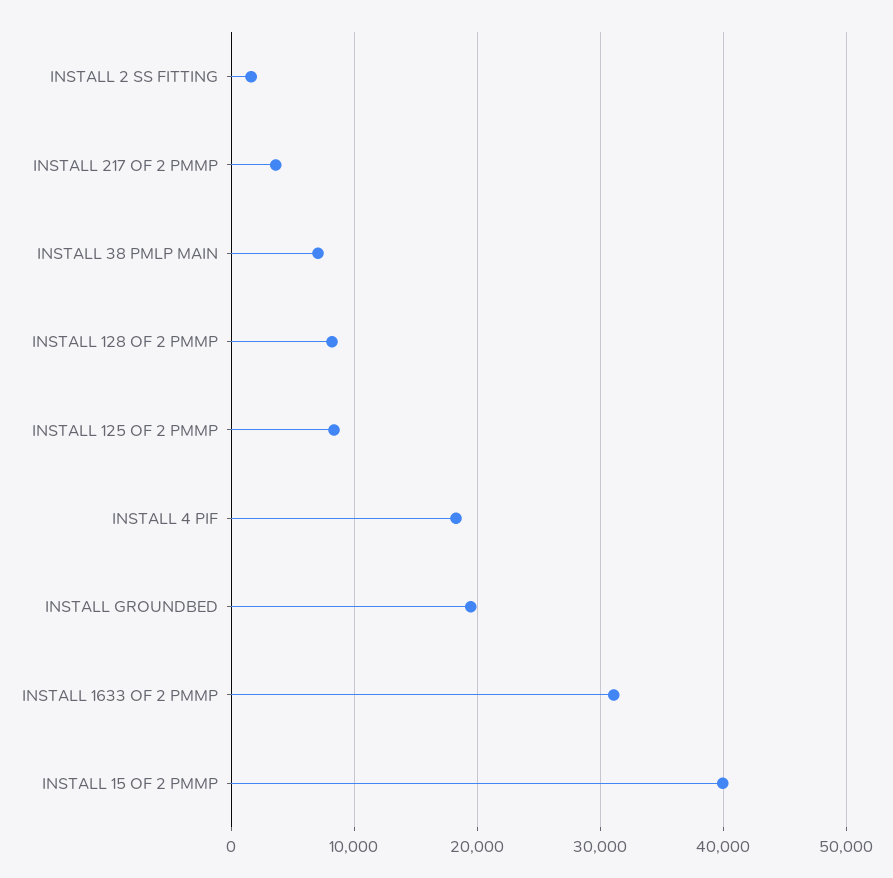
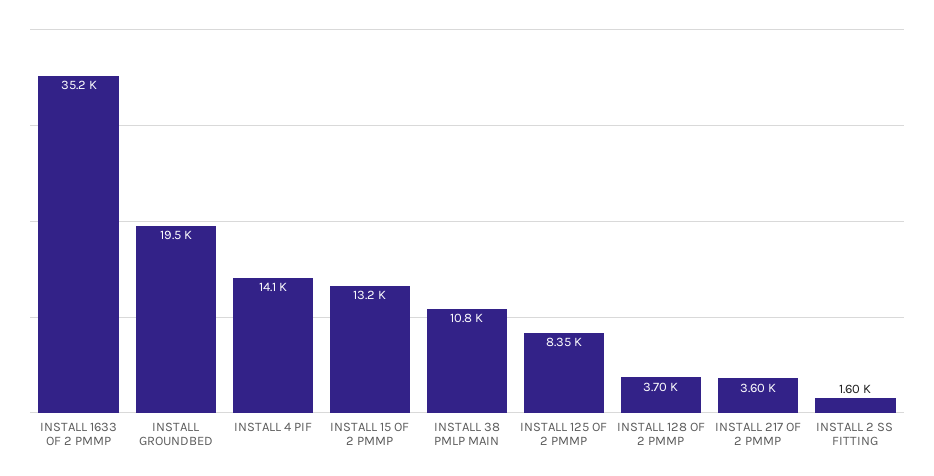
INSTALL 38 PMLP MAIN: 7000 -> 10800
INSTALL 128 OF 2 PMMP: 8000 -> 3700
INSTALL 4 PIF: 18000 -> 14100
INSTALL 1633 OF 2 PMMP: 31000 -> 35200
INSTALL 15 OF 2 PMMP: 40000 -> 13200

